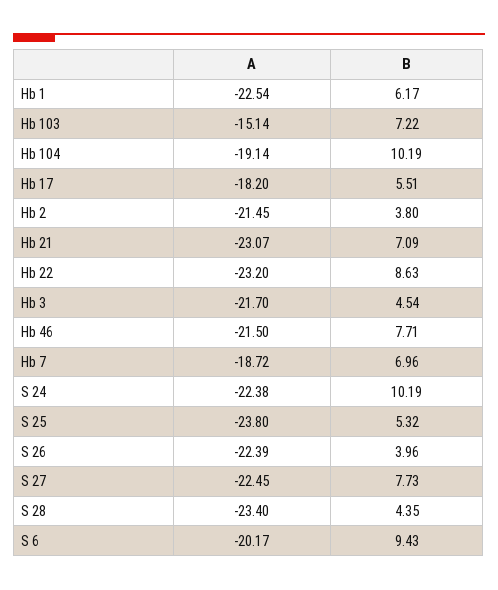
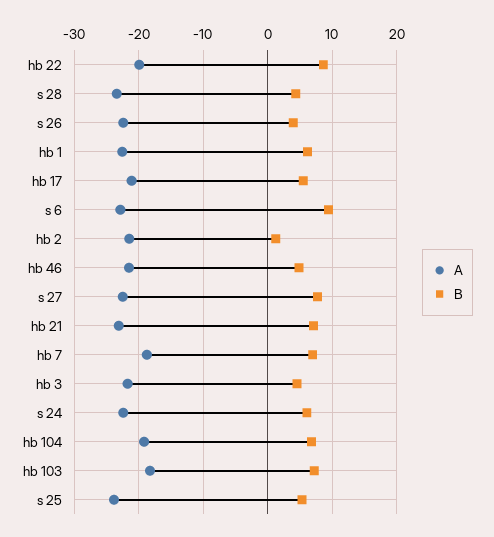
A, Hb 103: -15.14 -> -18
B, Hb 104: 10.19 -> 7
A, Hb 17: -18.2 -> -21
B, Hb 2: 3.8 -> 1
A, Hb 22: -23.2 -> -20
B, Hb 46: 7.71 -> 5
B, S 24: 10.19 -> 6
A, S 6: -20.17 -> -23

